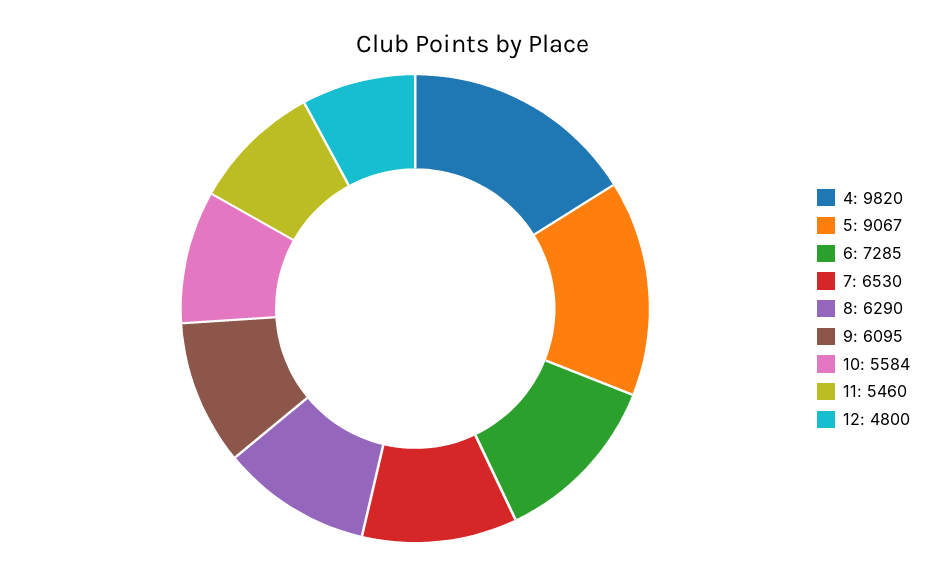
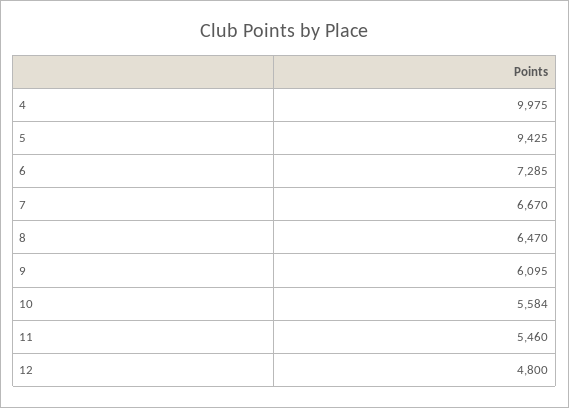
4: 9820 -> 9975
5: 9067 -> 9425
7: 6530 -> 6670
8: 6290 -> 6470

